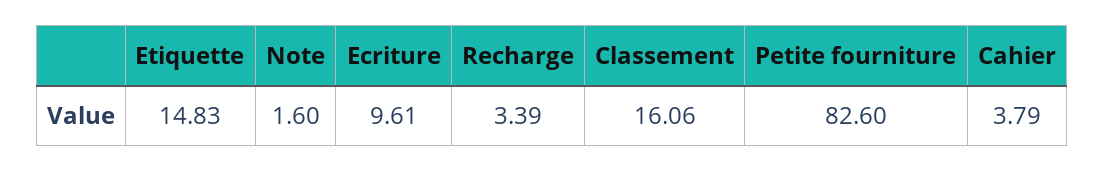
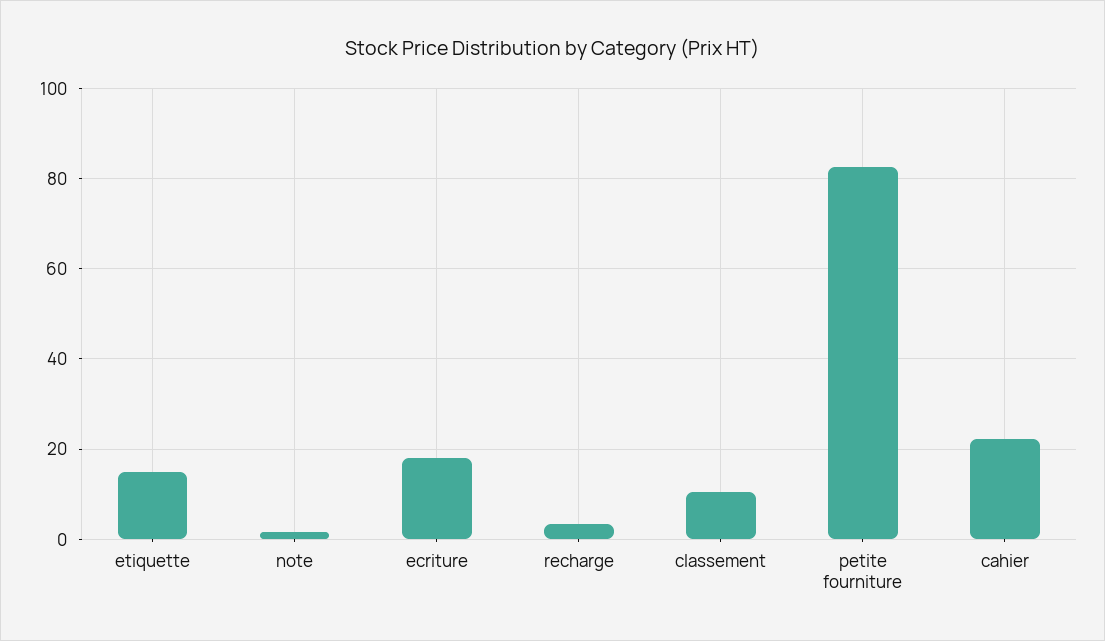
Ecriture: 9.61 -> 18
Classement: 16.06 -> 10
Cahier: 3.79 -> 22

